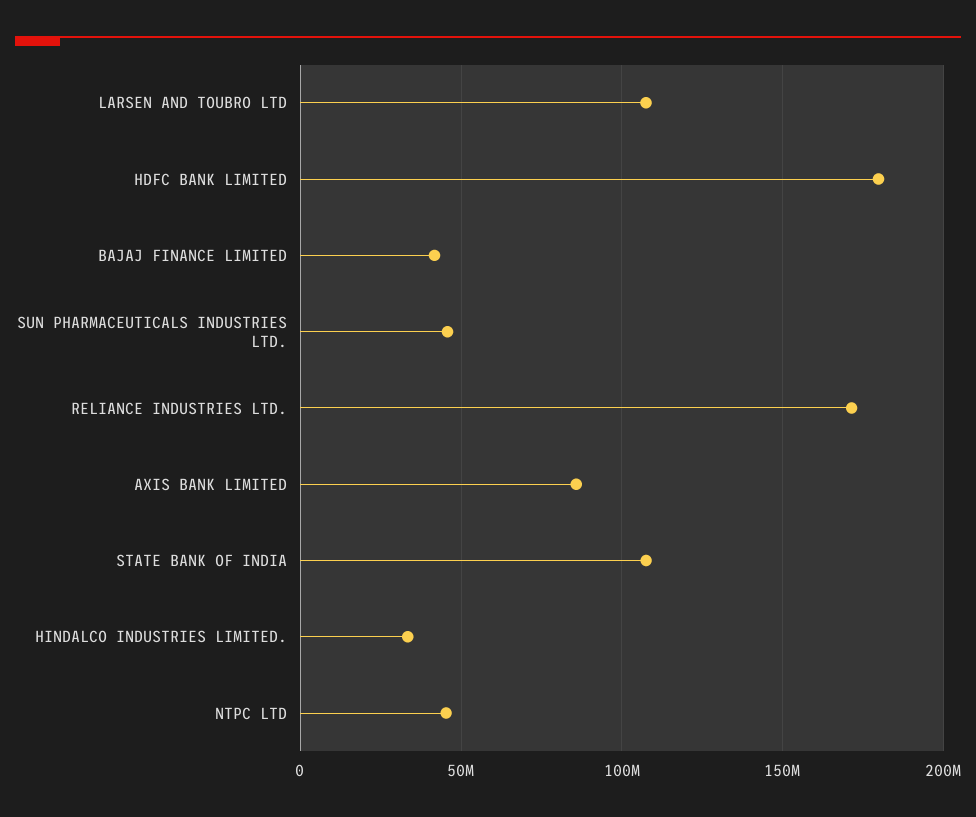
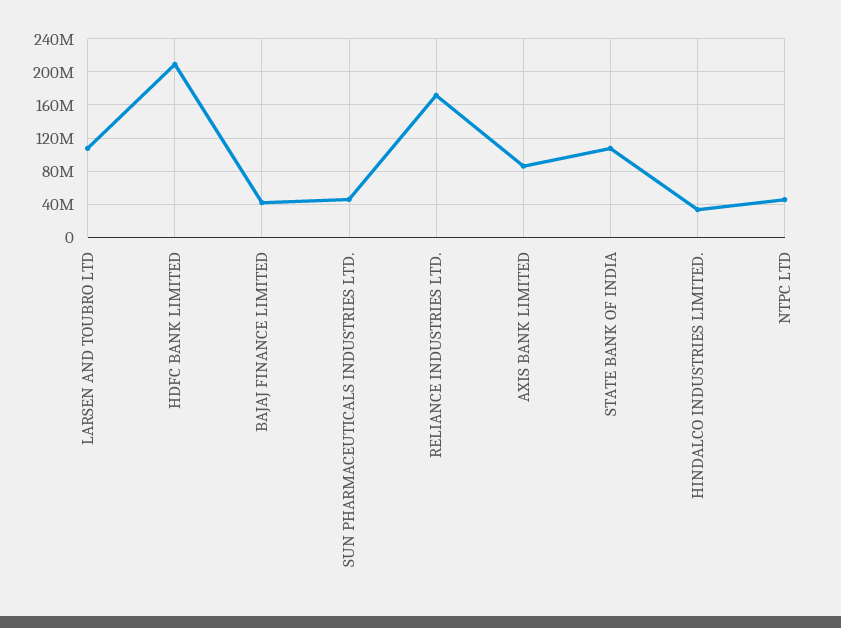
HDFC BANK LIMITED: 180000000 -> 210000000

